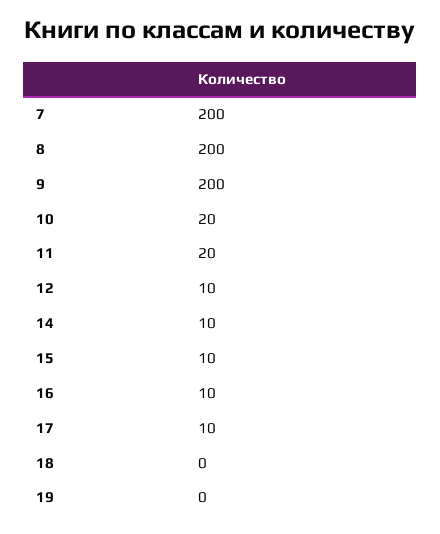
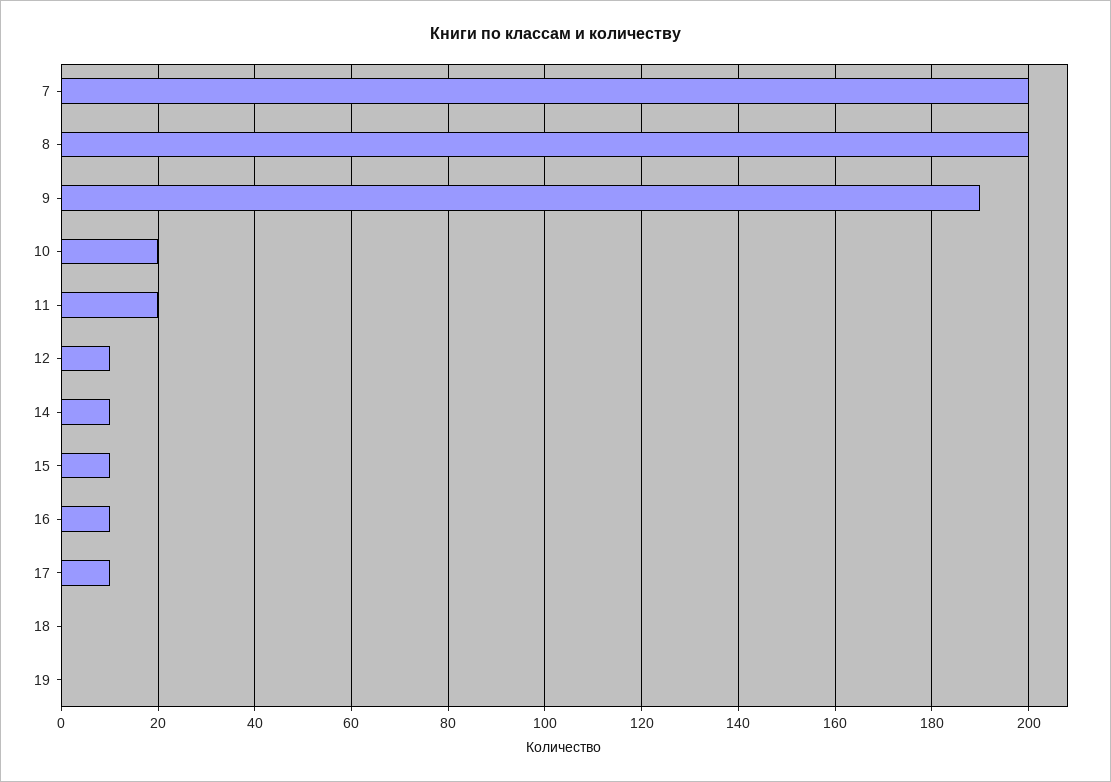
9: 200 -> 190

